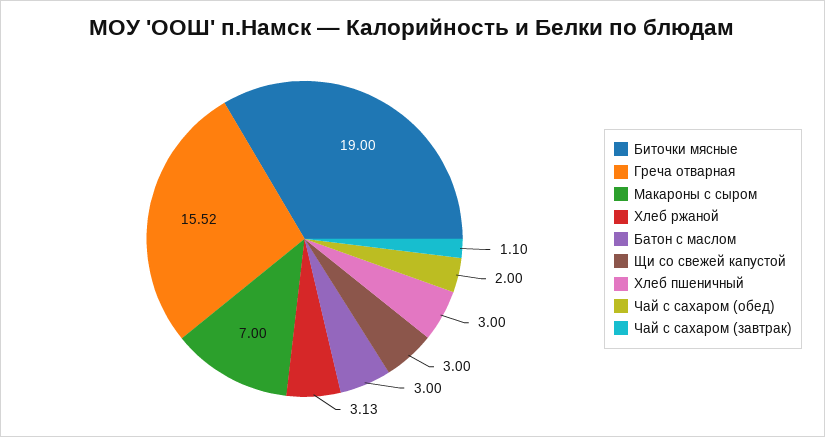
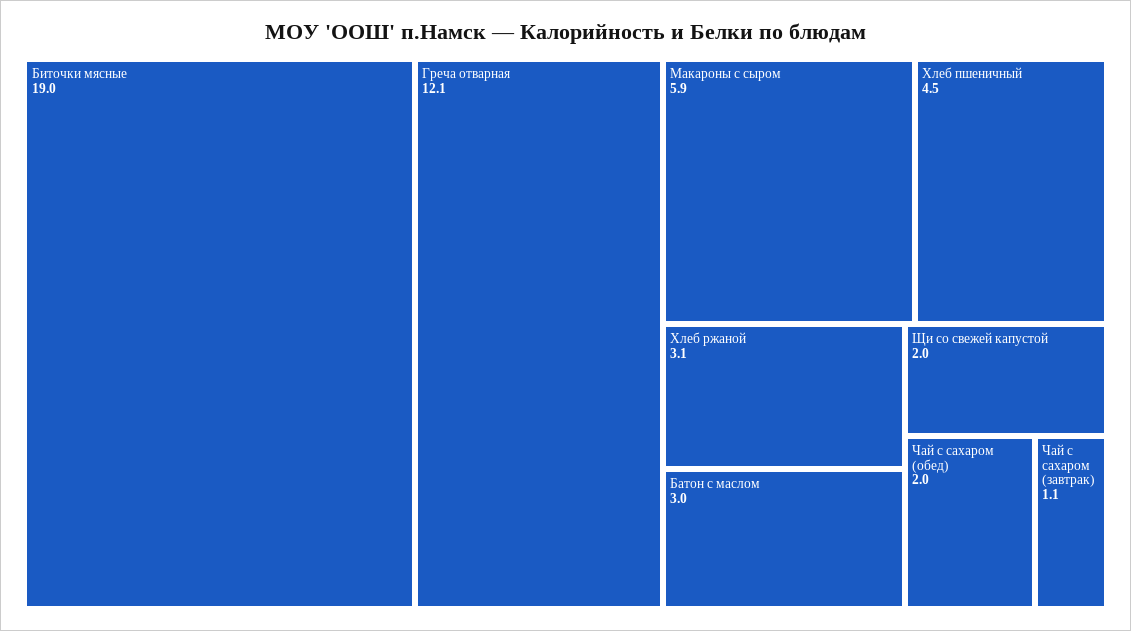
Греча отварная: 15.52 -> 12.1
Макароны с сыром: 7 -> 5.9
Щи со свежей капустой: 3 -> 2
Хлеб пшеничный: 3 -> 4.5

